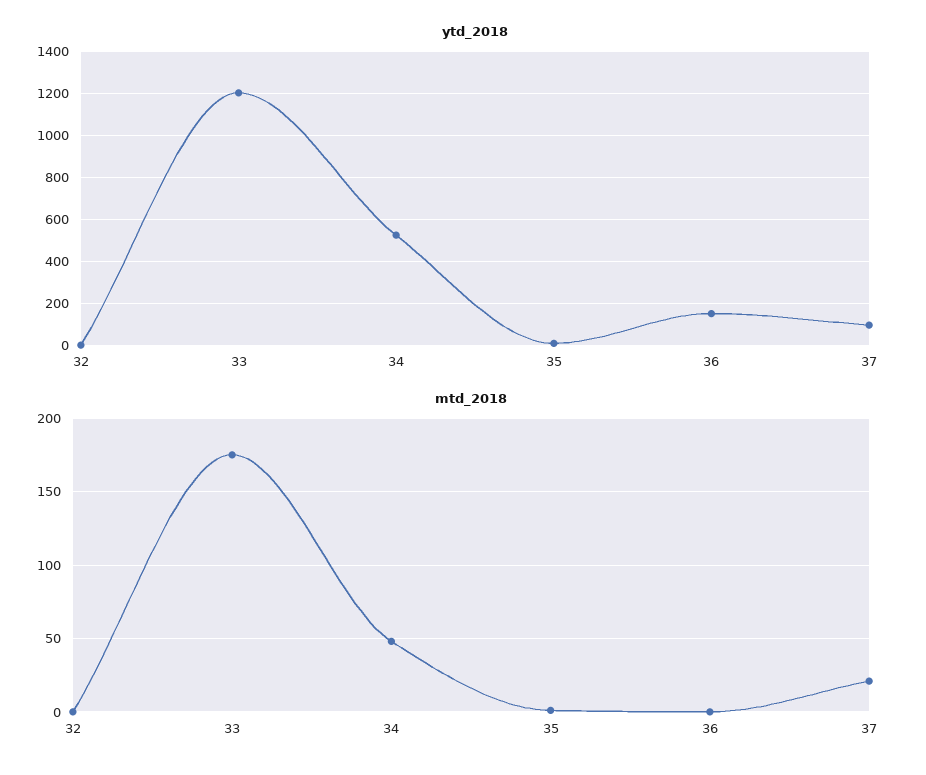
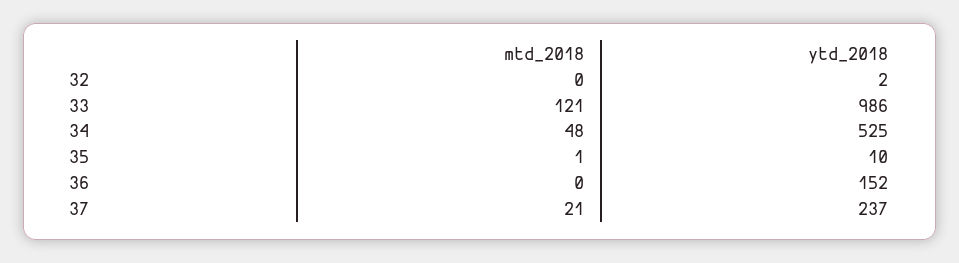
ytd_2018, 33: 1200 -> 986
ytd_2018, 37: 100 -> 237
mtd_2018, 33: 175 -> 121

